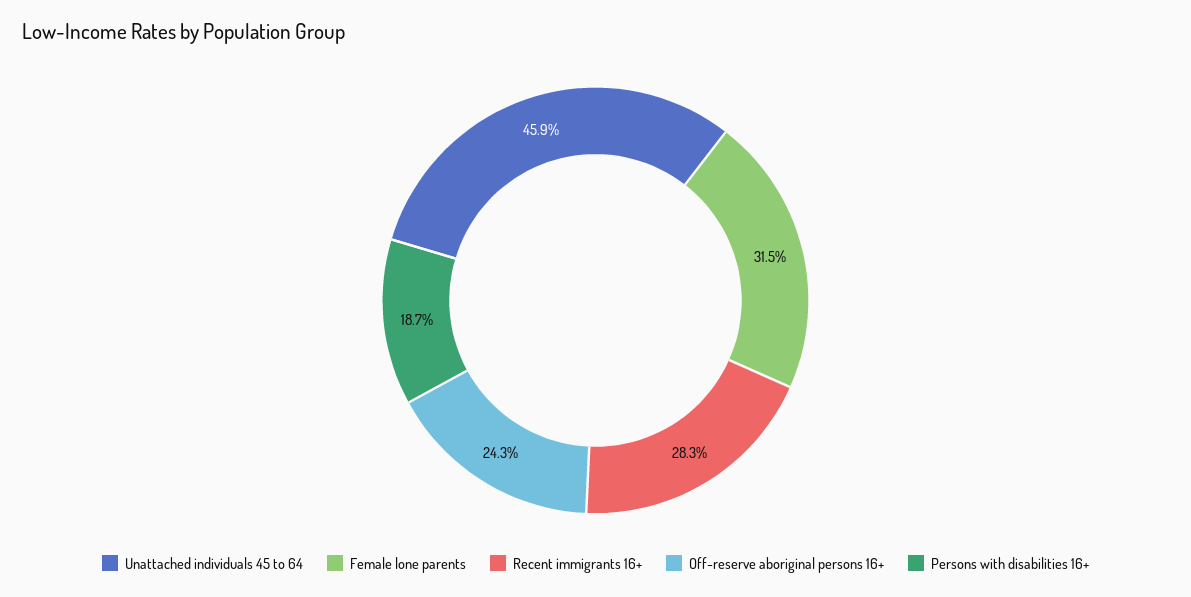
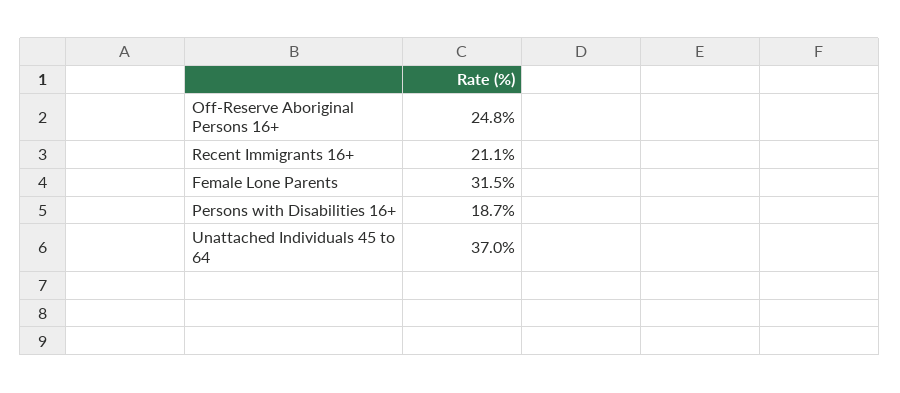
Unattached individuals 45 to 64: 45.9 -> 37
Recent immigrants 16+: 28.3 -> 21.1
Off-reserve aboriginal persons 16+: 24.3 -> 24.8

